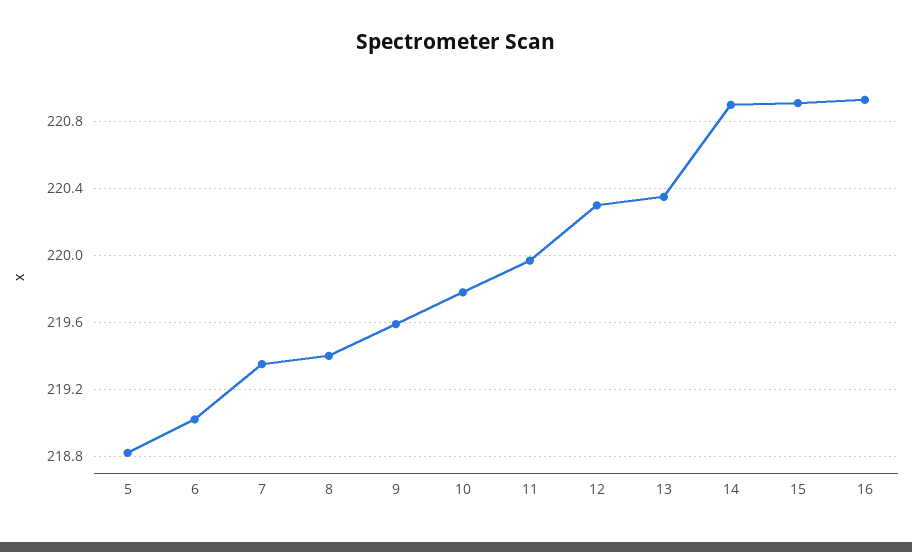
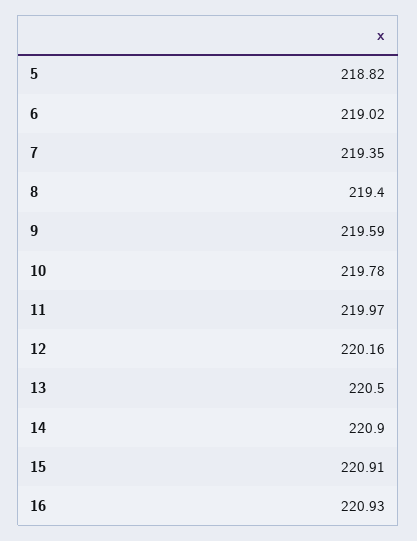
12: 220.3 -> 220.16
13: 220.35 -> 220.5

